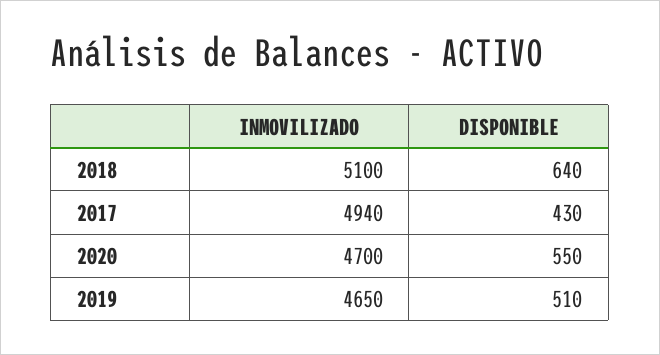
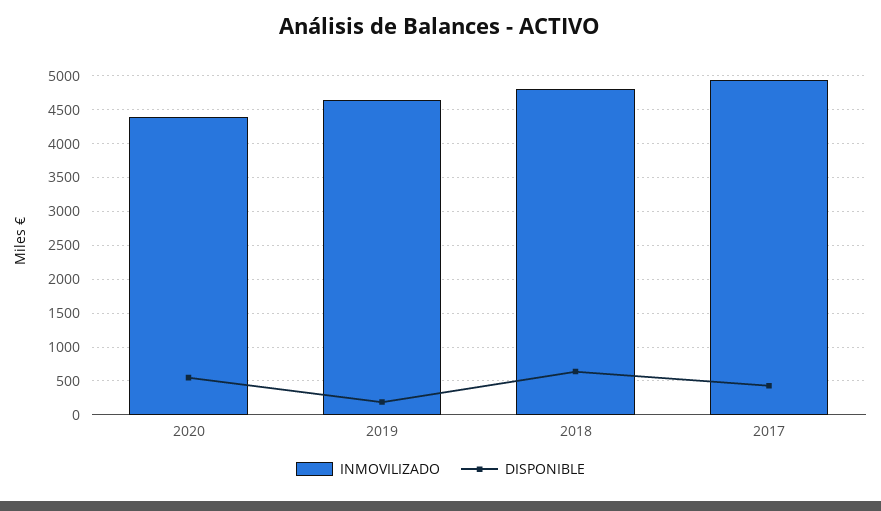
INMOVILIZADO, 2018: 5100 -> 4800
INMOVILIZADO, 2020: 4700 -> 4400
DISPONIBLE, 2019: 510 -> 200

